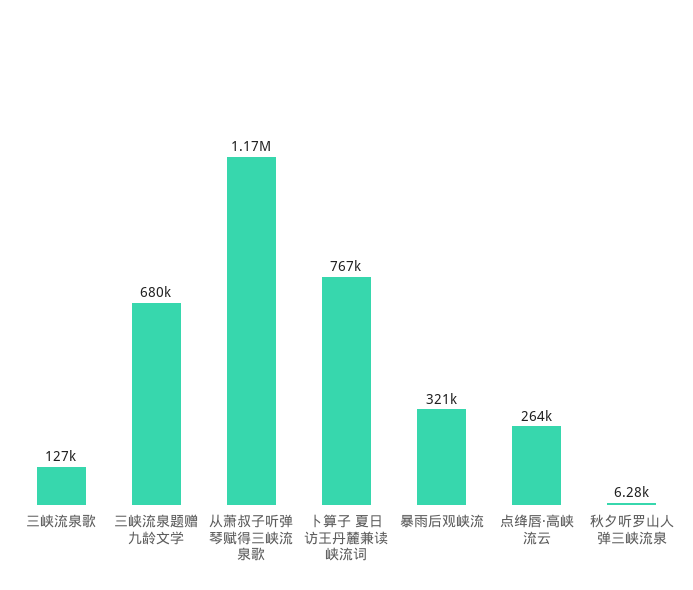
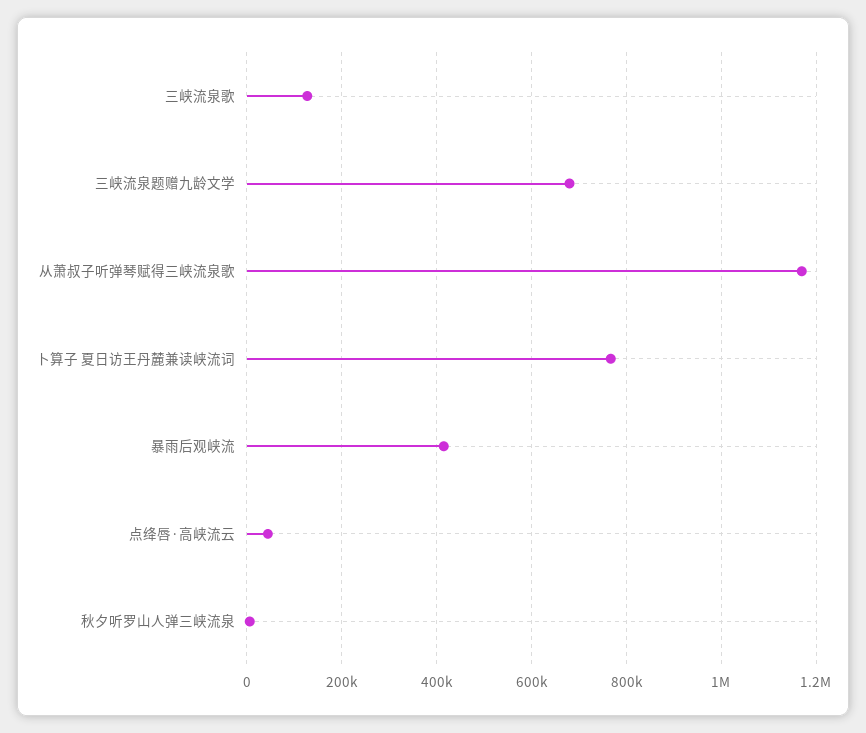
暴雨后观峡流: 321000 -> 420000
点绛唇·高峡流云: 264000 -> 40000

